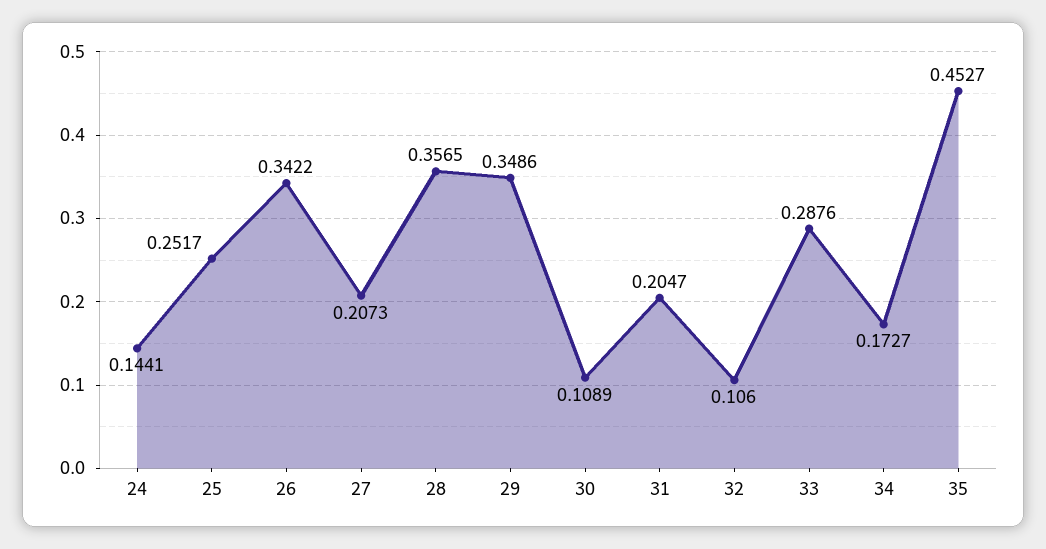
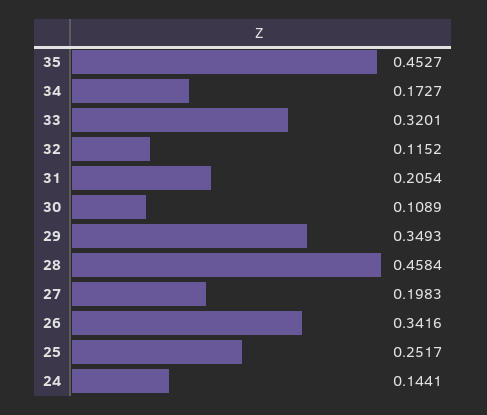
26: 0.3422 -> 0.3416
27: 0.2073 -> 0.1983
28: 0.3565 -> 0.4584
29: 0.3486 -> 0.3493
31: 0.2047 -> 0.2054
32: 0.106 -> 0.1152
33: 0.2876 -> 0.3201

